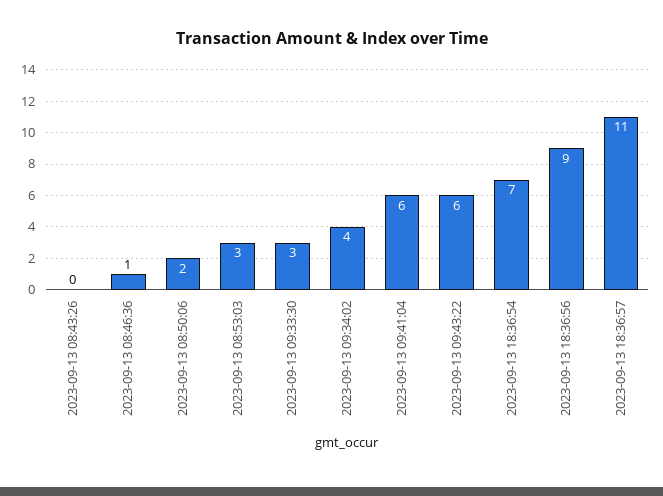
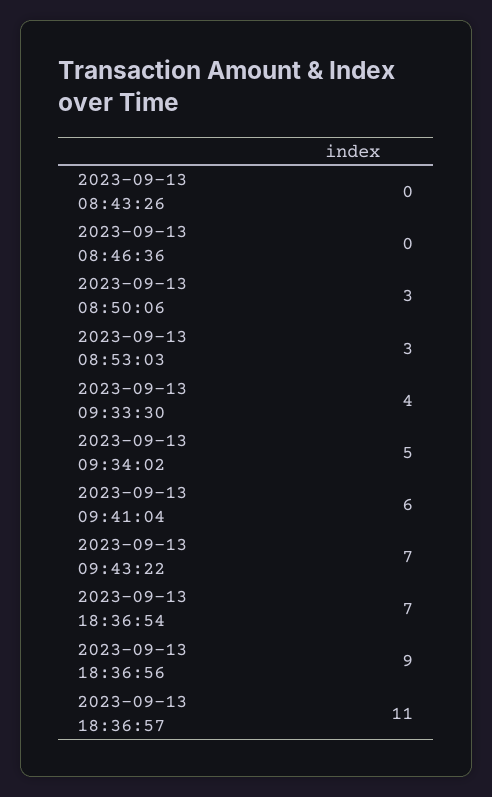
2023-09-13 08:46:36: 1 -> 0
2023-09-13 08:50:06: 2 -> 3
2023-09-13 09:33:30: 3 -> 4
2023-09-13 09:34:02: 4 -> 5
2023-09-13 09:43:22: 6 -> 7

